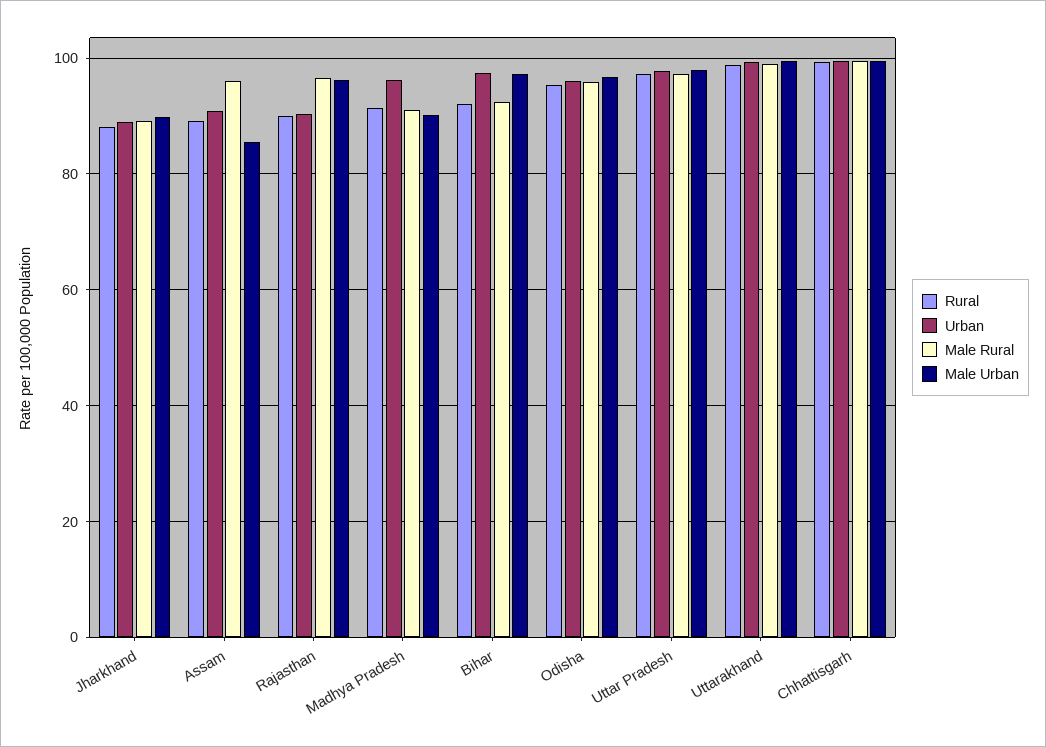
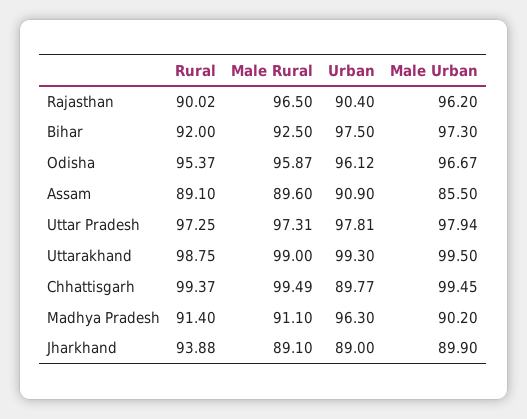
Rural, Jharkhand: 88 -> 93.88
Male Rural, Assam: 96 -> 89.6
Urban, Chhattisgarh: 100 -> 89.77

